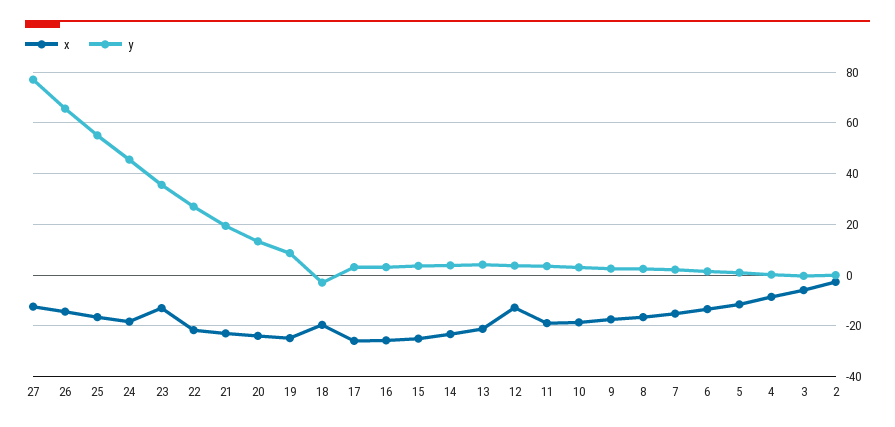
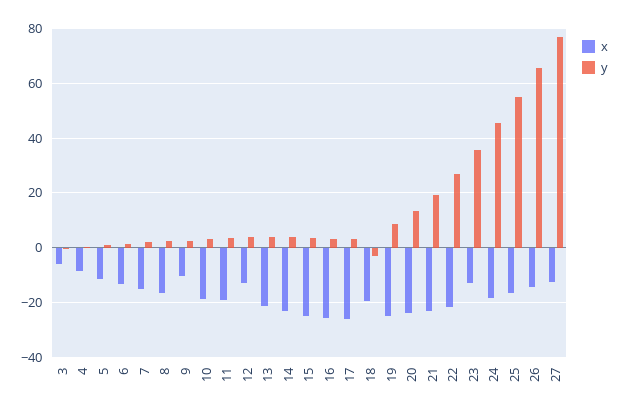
x, 9: -17.5 -> -10
x, 2: -2.5 -> none
y, 2: 0 -> none

